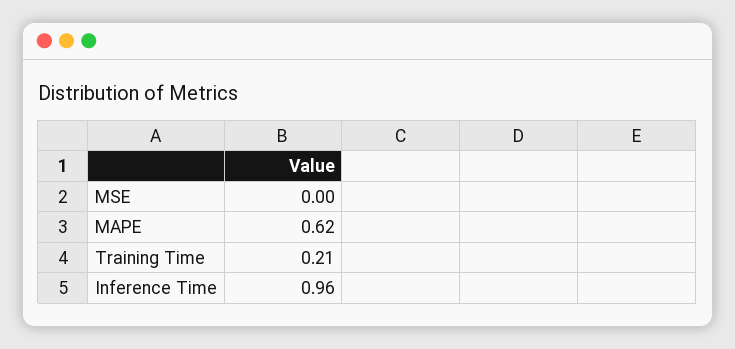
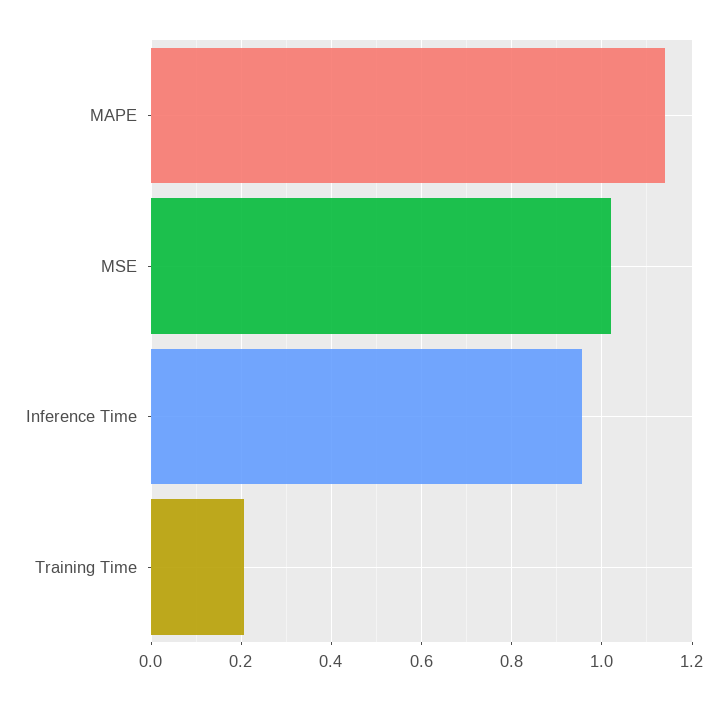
MSE: 0 -> 1.02
MAPE: 0.62 -> 1.14

